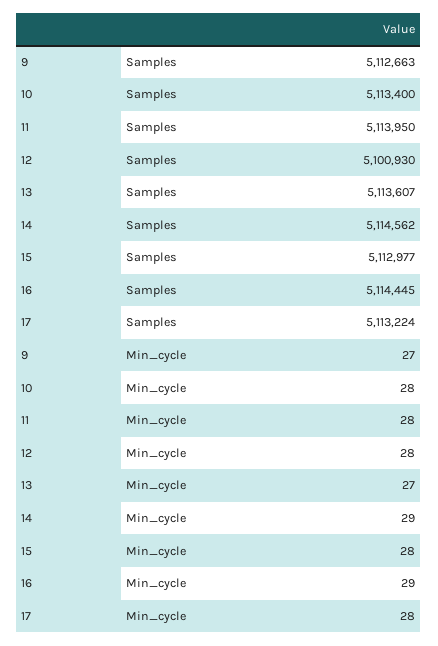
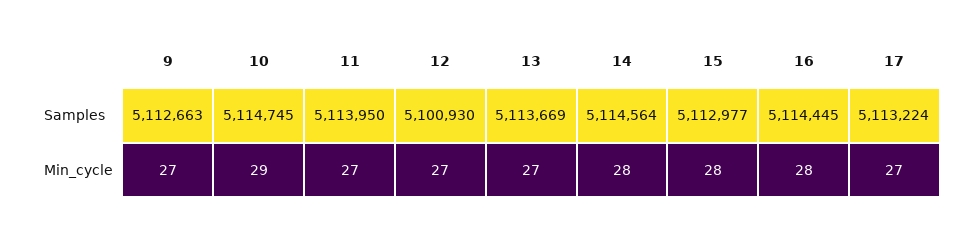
10, Samples: 5113400 -> 5114745
13, Samples: 5113607 -> 5113669
14, Samples: 5114562 -> 5114564
10, Min_cycle: 28 -> 29
11, Min_cycle: 28 -> 27
12, Min_cycle: 28 -> 27
14, Min_cycle: 29 -> 28
16, Min_cycle: 29 -> 28
17, Min_cycle: 28 -> 27

